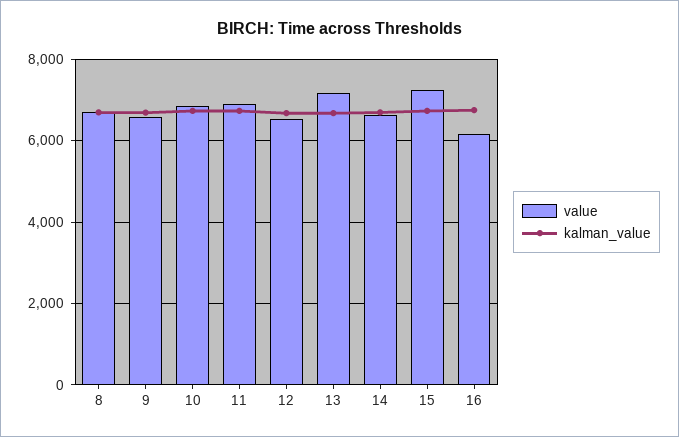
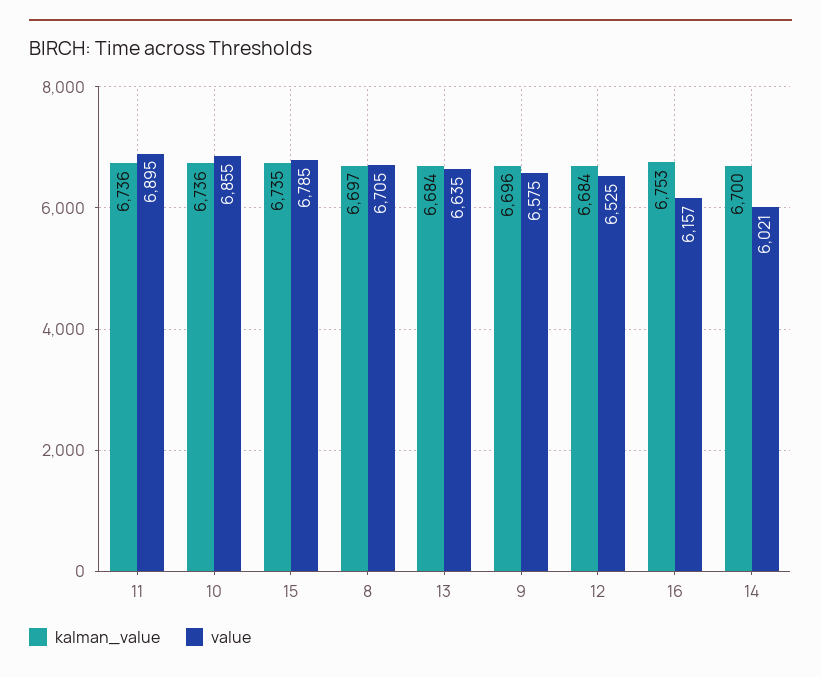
value, 13: 7200 -> 6635
value, 14: 6600 -> 6021
value, 15: 7200 -> 6785

